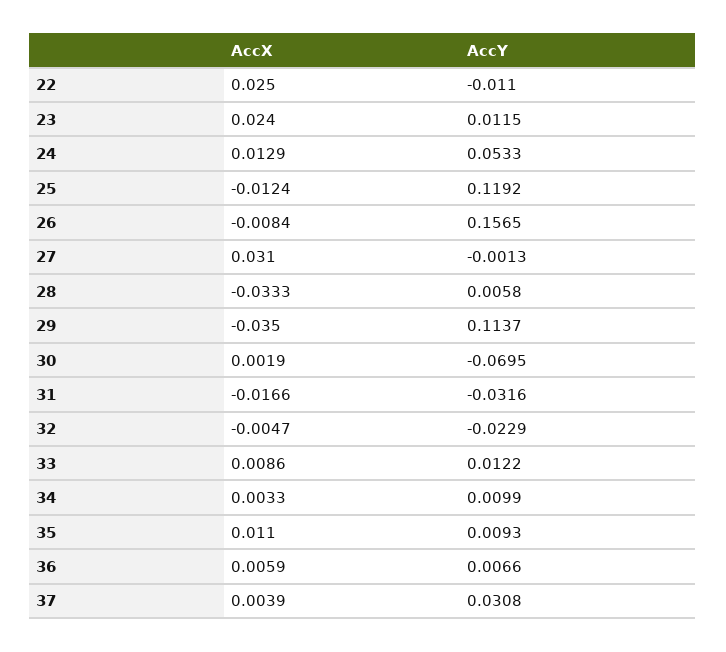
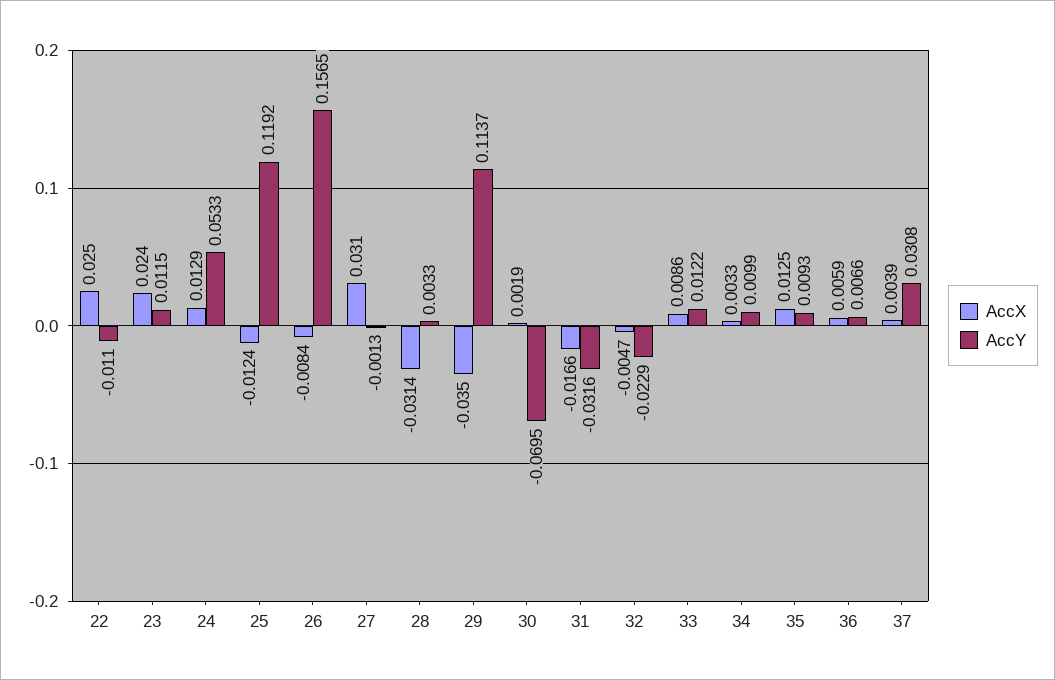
AccX, 28: -0.0333 -> -0.0314
AccY, 28: 0.0058 -> 0.0033
AccX, 35: 0.011 -> 0.0125

